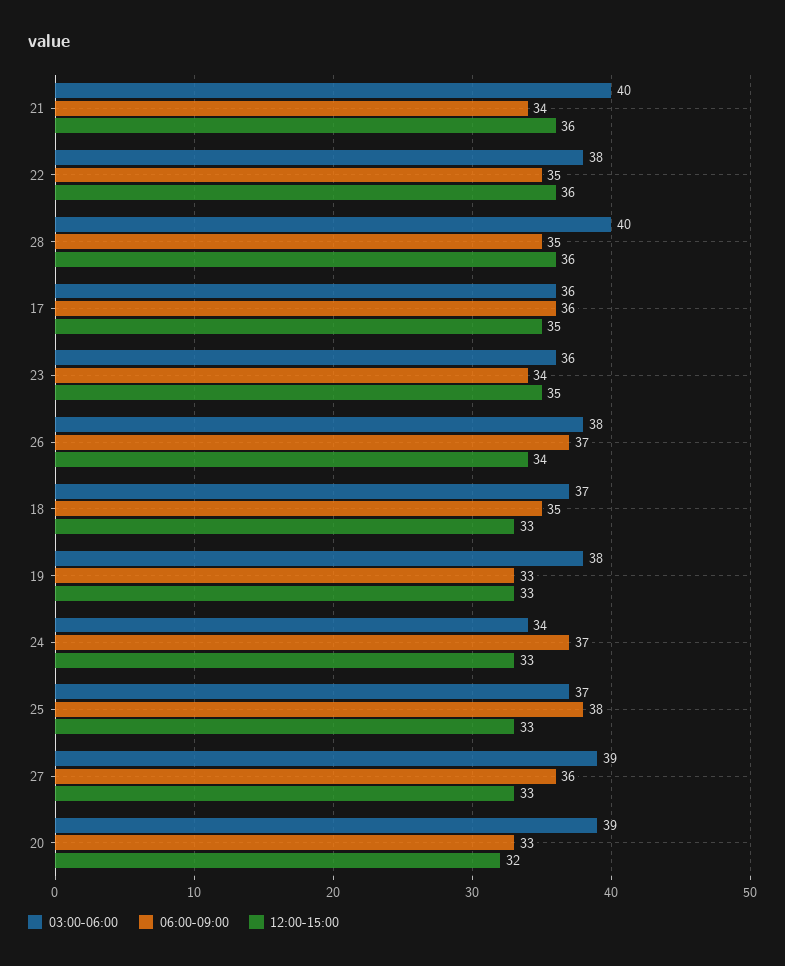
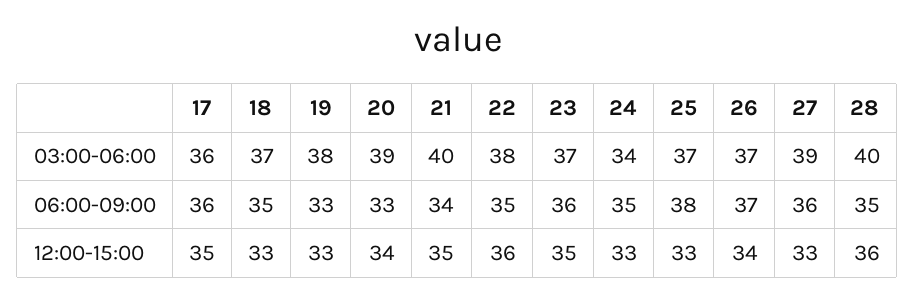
12:00-15:00, 21: 36 -> 35
03:00-06:00, 23: 36 -> 37
06:00-09:00, 23: 34 -> 36
03:00-06:00, 26: 38 -> 37
06:00-09:00, 24: 37 -> 35
12:00-15:00, 20: 32 -> 34

